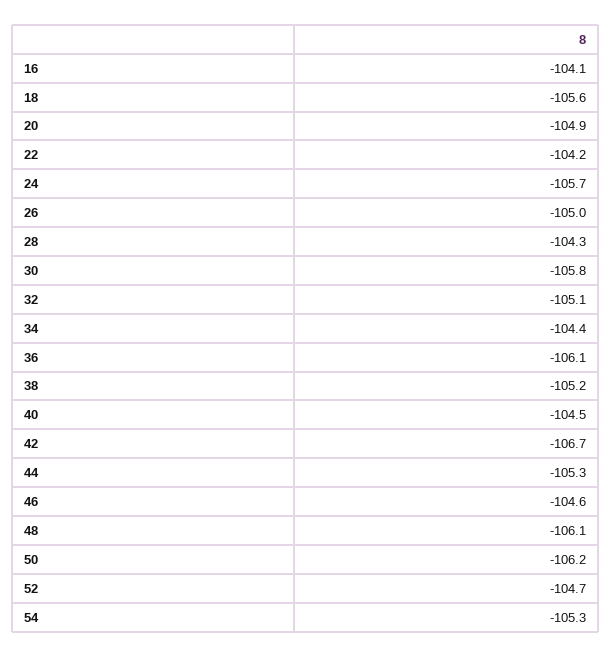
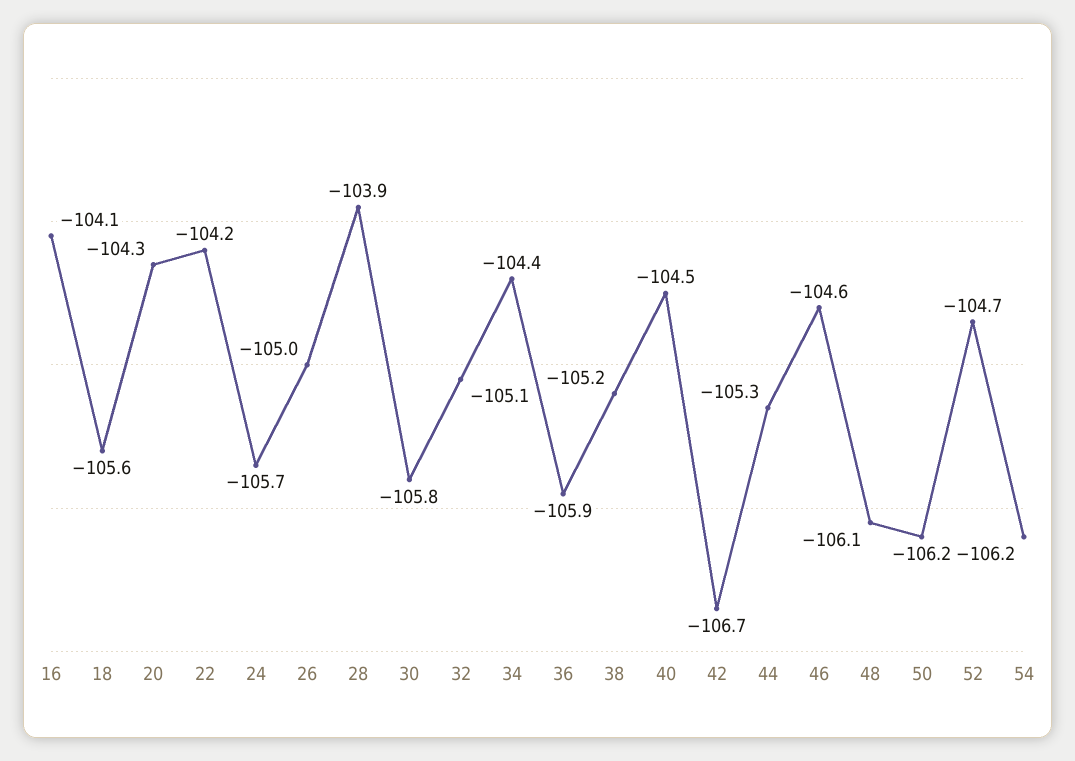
20: -104.9 -> -104.3
28: -104.3 -> -103.9
36: -106.1 -> -105.9
54: -105.3 -> -106.2

